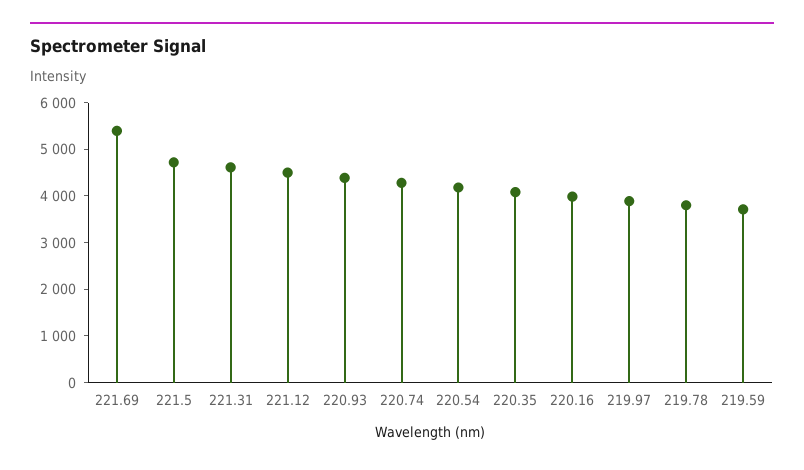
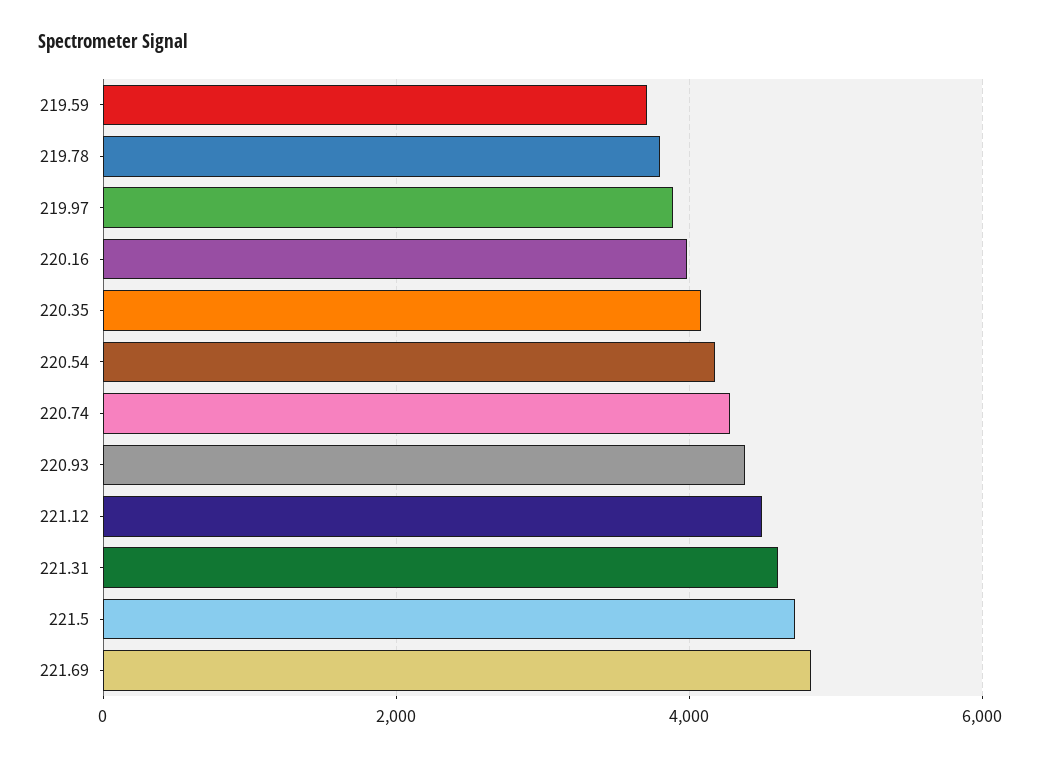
221.69: 5400 -> 4800

